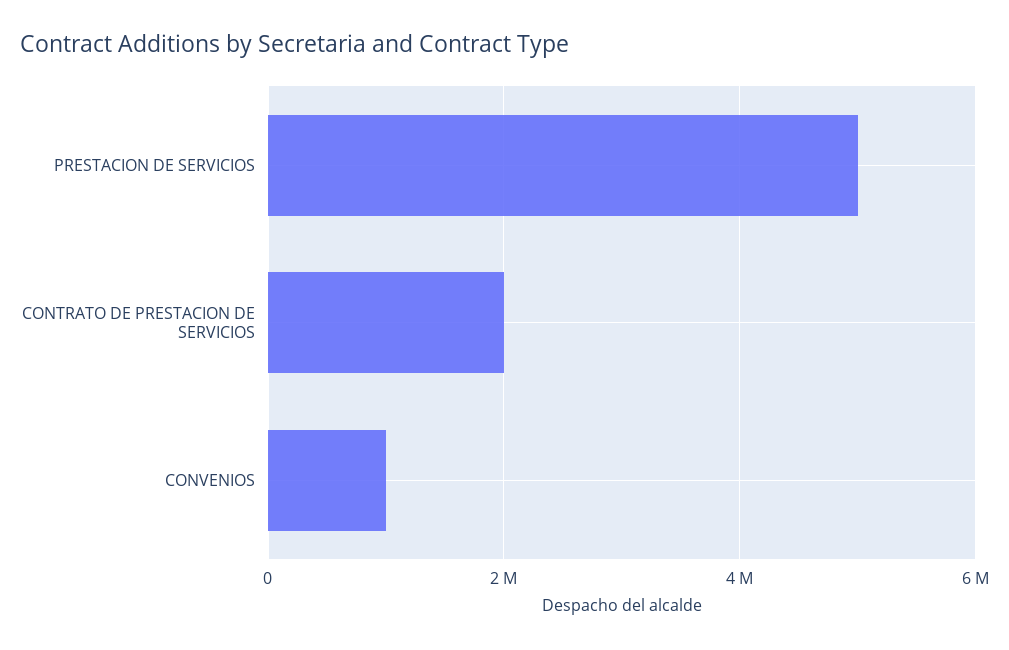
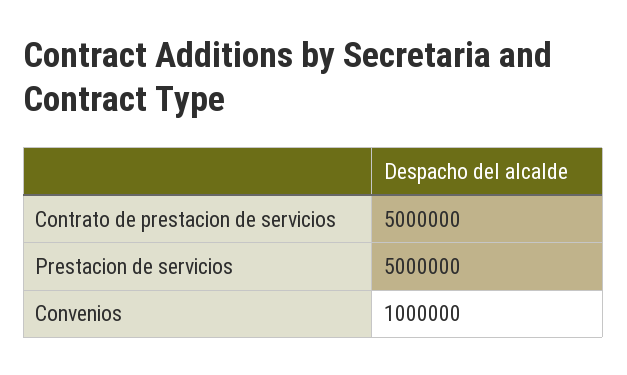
CONTRATO DE PRESTACION DE SERVICIOS: 2000000 -> 5000000

